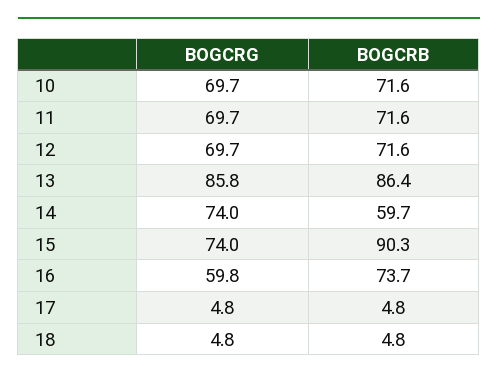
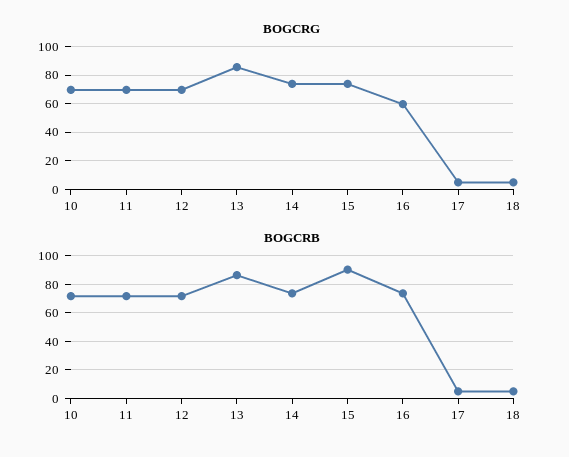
BOGCRB, 14: 59.7 -> 75

